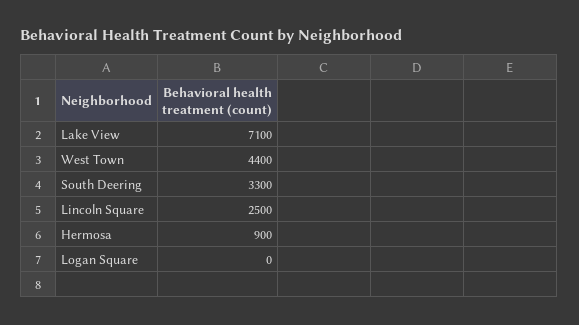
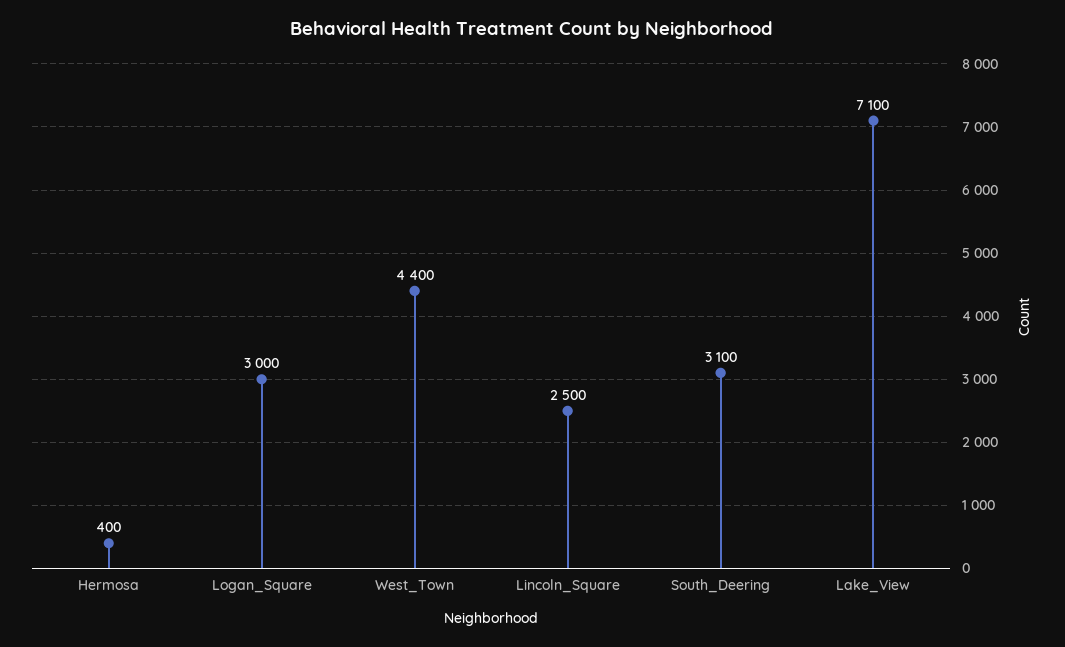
South Deering: 3300 -> 3100
Hermosa: 900 -> 400
Logan Square: 0 -> 3000

